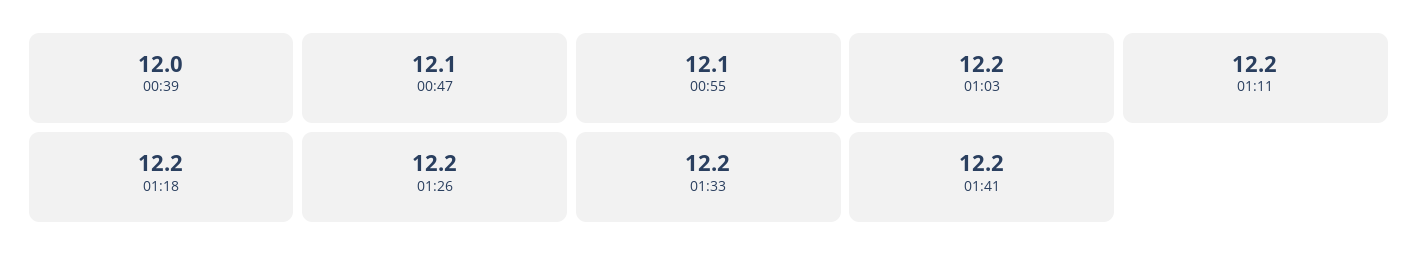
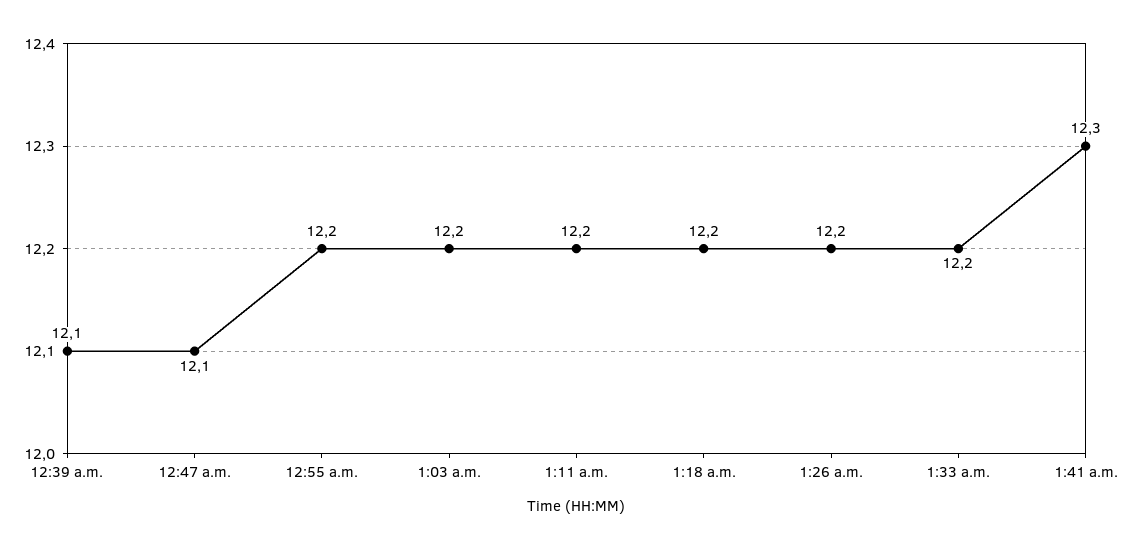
00:39: 12 -> 12.1
00:55: 12.1 -> 12.2
01:41: 12.2 -> 12.3

